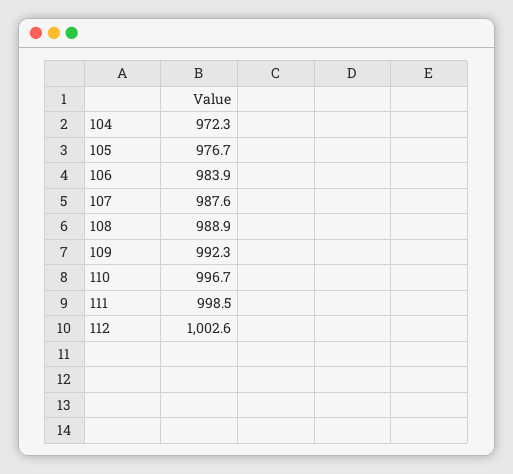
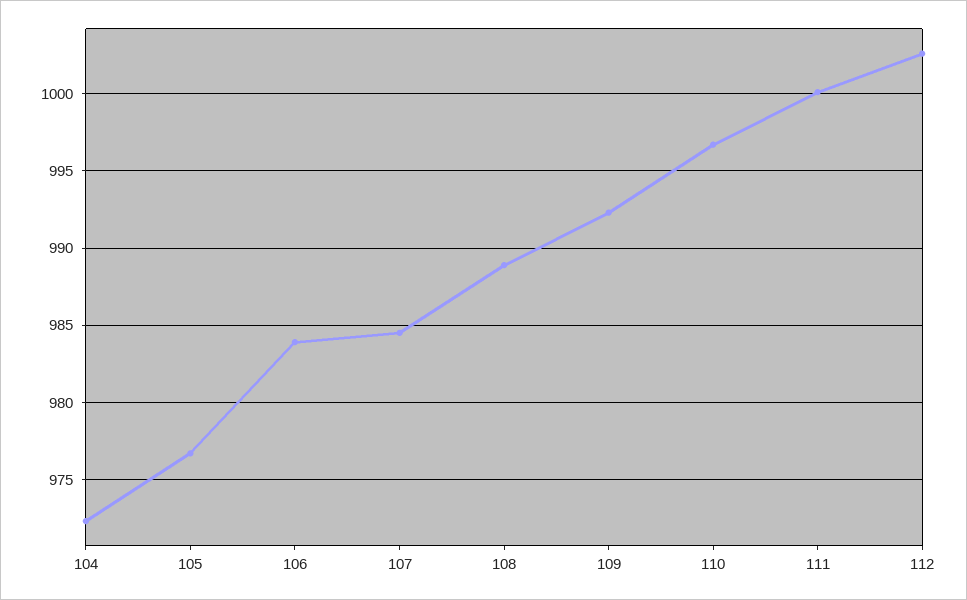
107: 987.6 -> 984.5
111: 998.5 -> 1000

